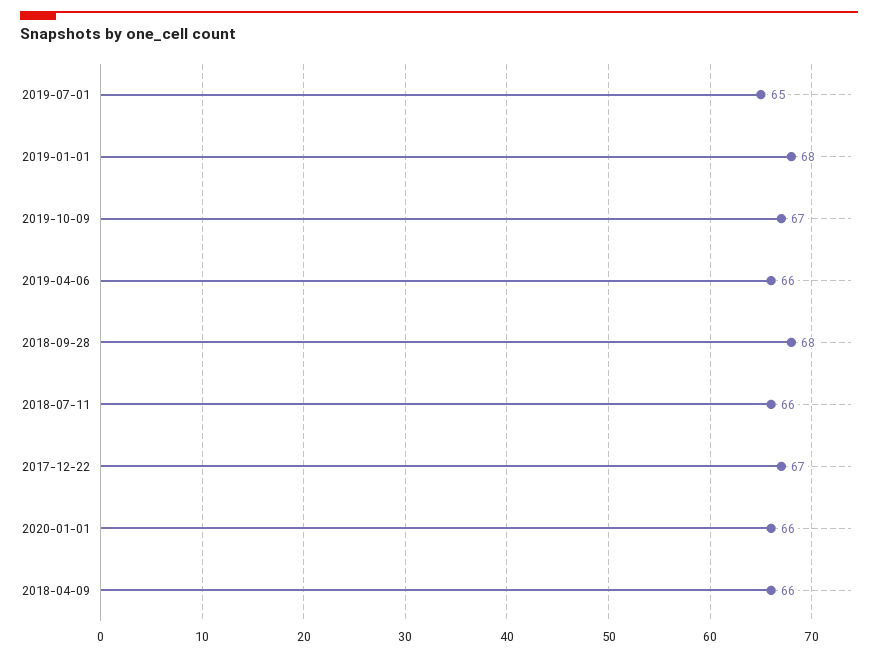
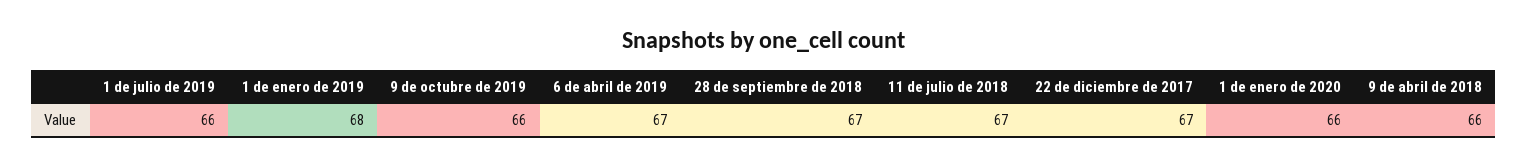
2019-07-01: 65 -> 66
2019-10-09: 67 -> 66
2019-04-06: 66 -> 67
2018-09-28: 68 -> 67
2018-07-11: 66 -> 67

